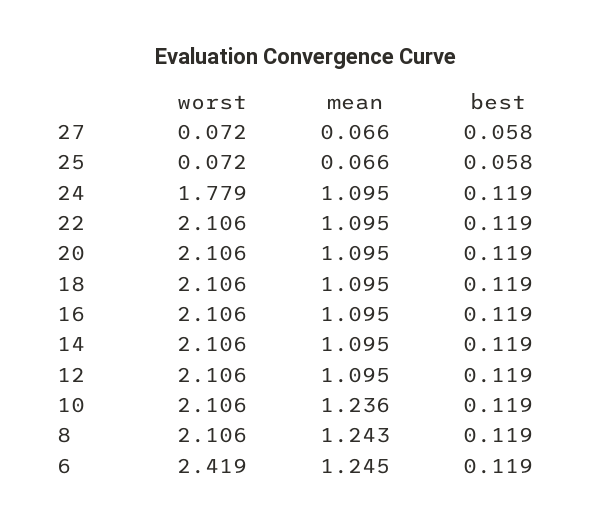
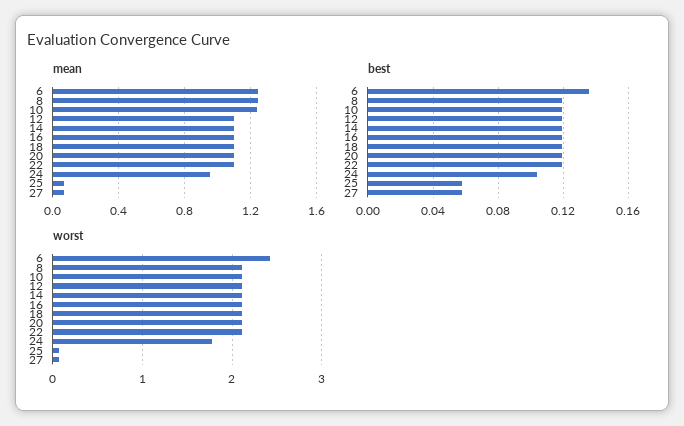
mean, 24: 1.095 -> 0.95
best, 24: 0.119 -> 0.105
best, 6: 0.119 -> 0.135

